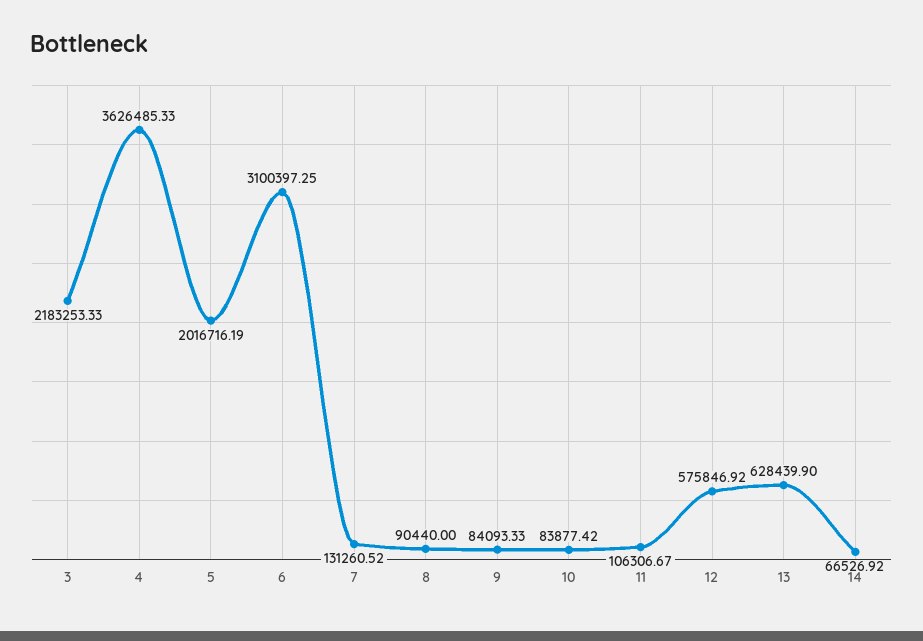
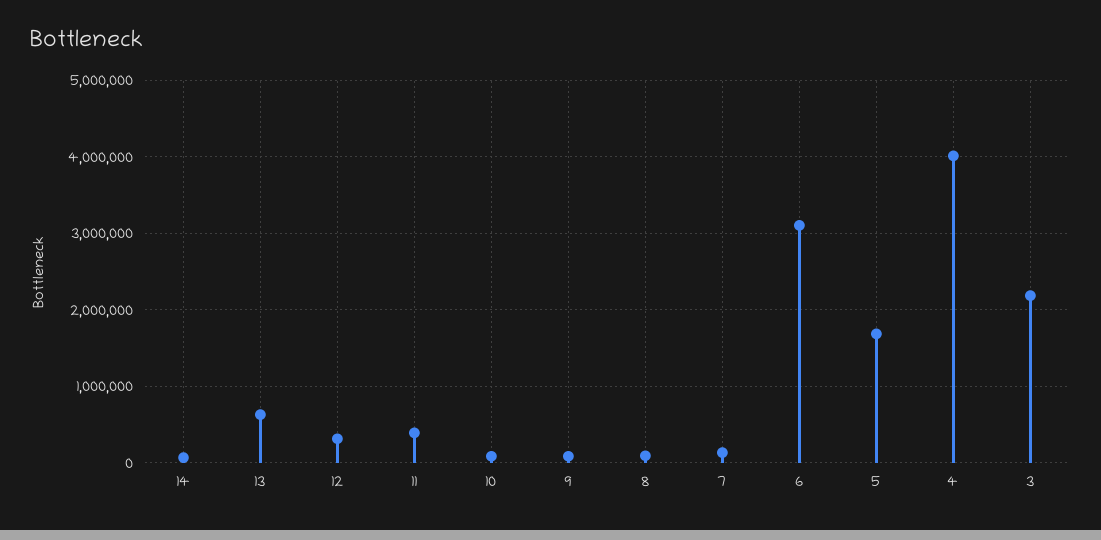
4: 3626485.33 -> 4000000
5: 2016716.19 -> 1700000
11: 106306.67 -> 400000
12: 575846.92 -> 300000

